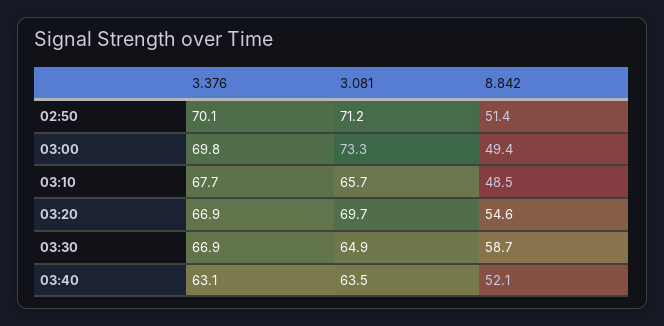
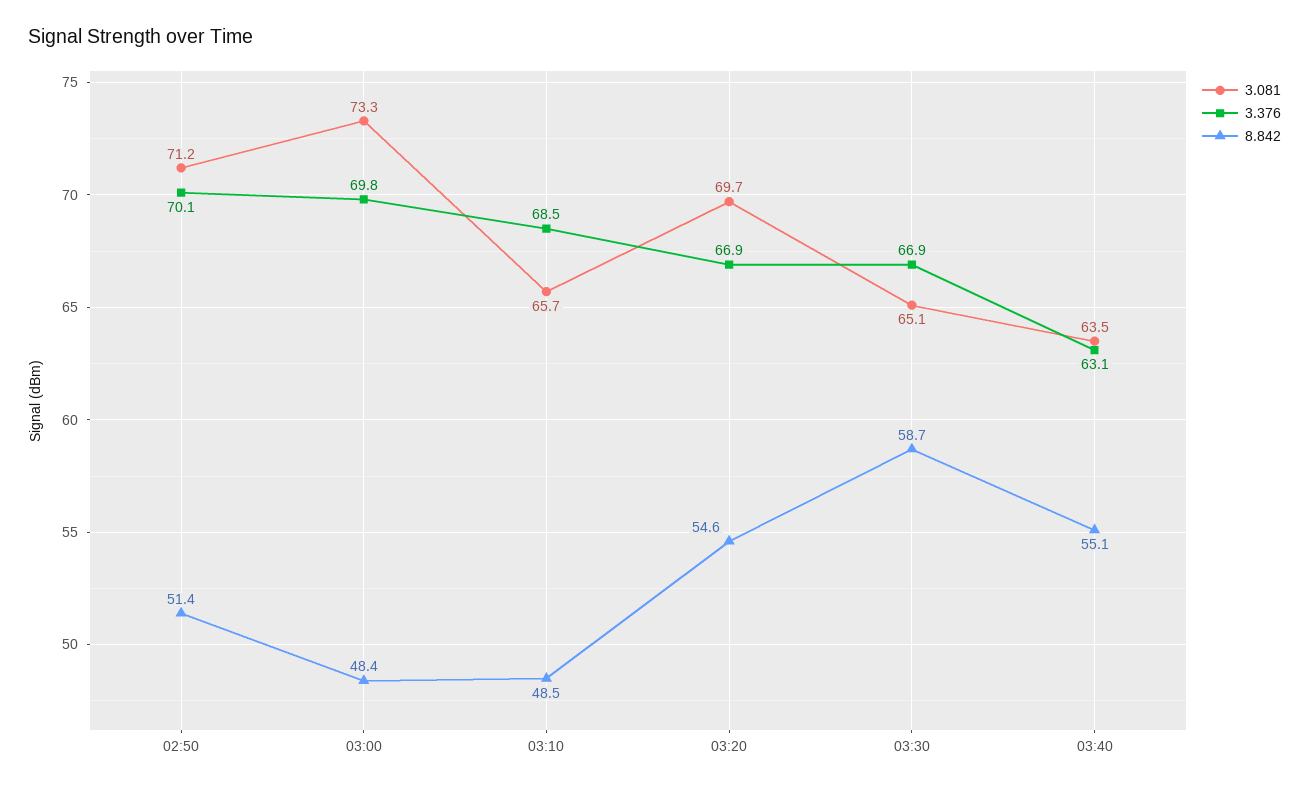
8.842, 03:00: 49.4 -> 48.4
3.376, 03:10: 67.7 -> 68.5
3.081, 03:30: 64.9 -> 65.1
8.842, 03:40: 52.1 -> 55.1

